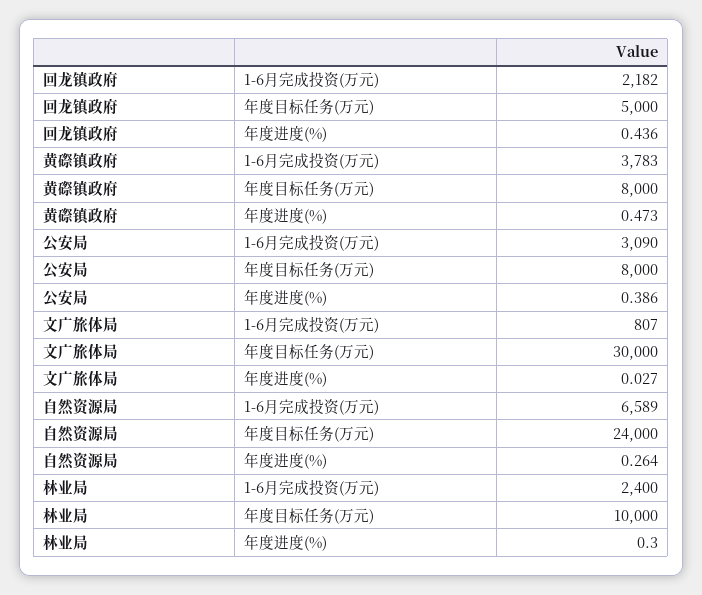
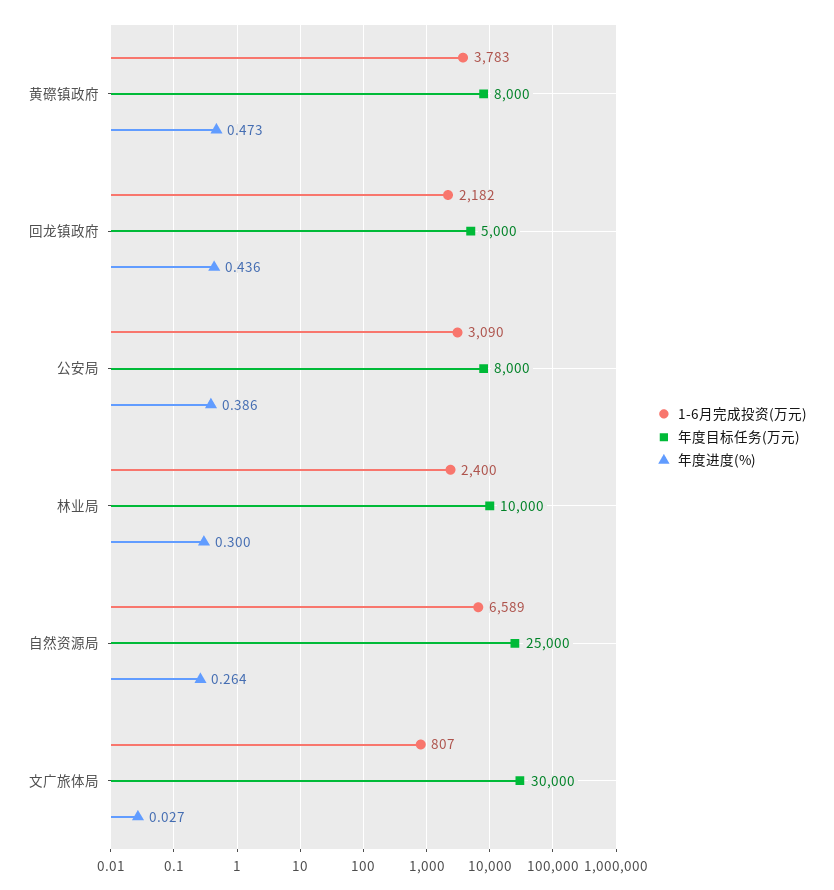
年度目标任务(万元), 自然资源局: 24000 -> 25000

